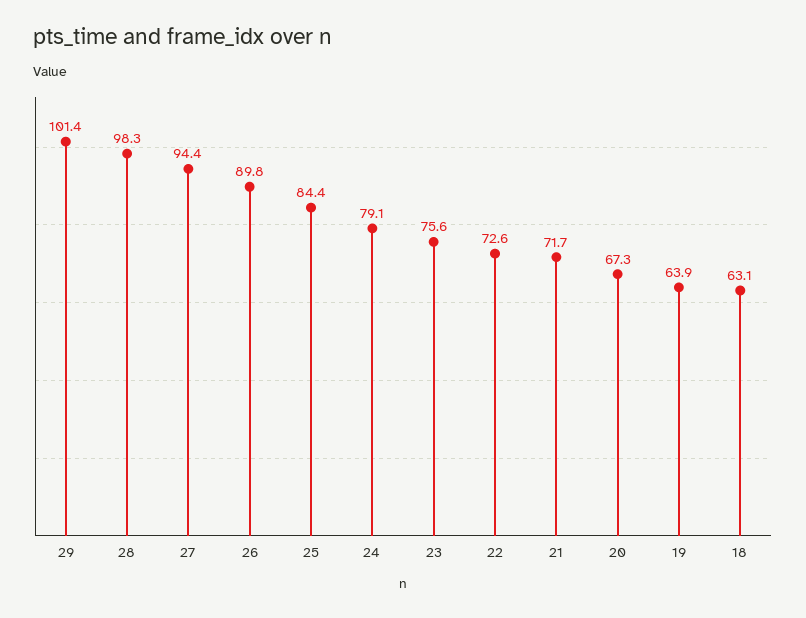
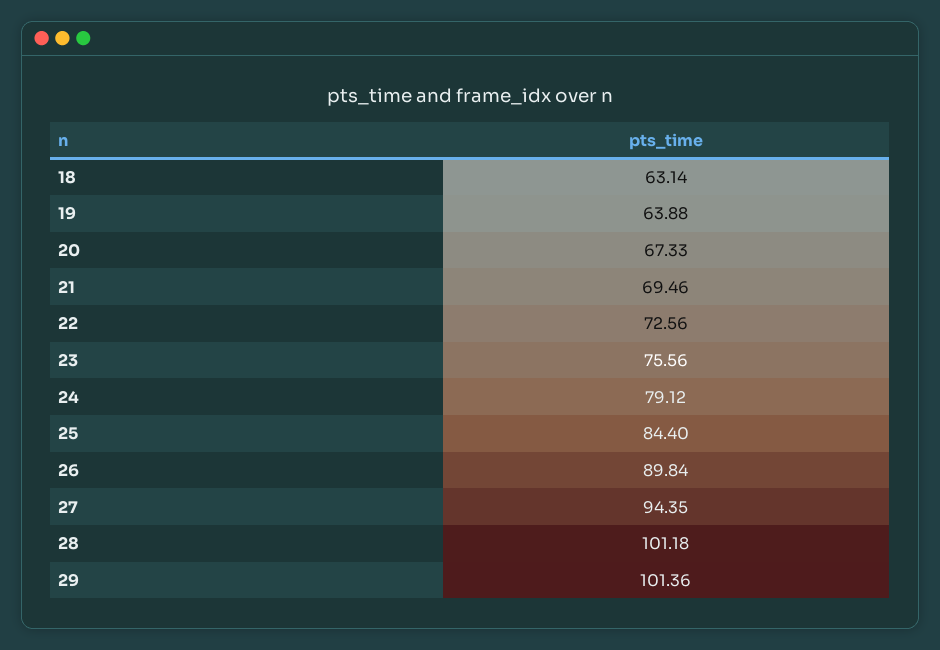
28: 98.3 -> 101.18
21: 71.7 -> 69.46

